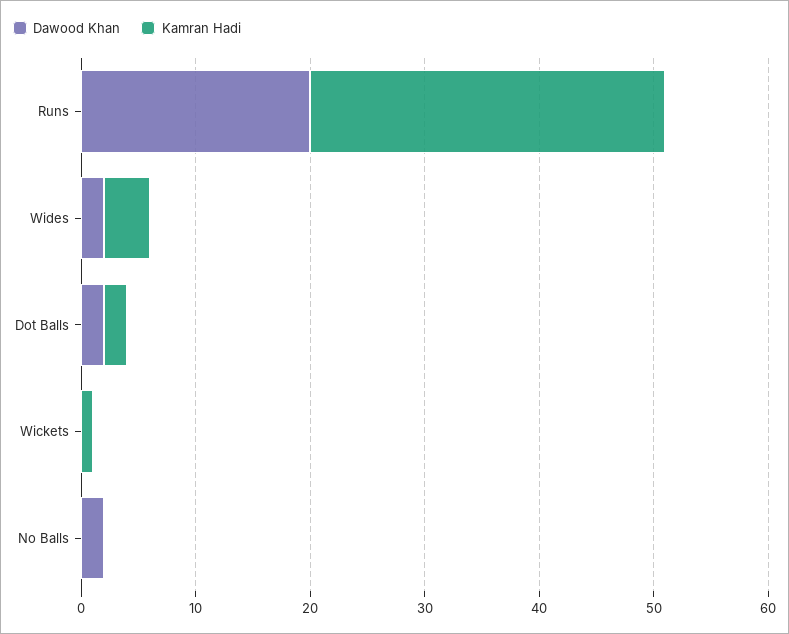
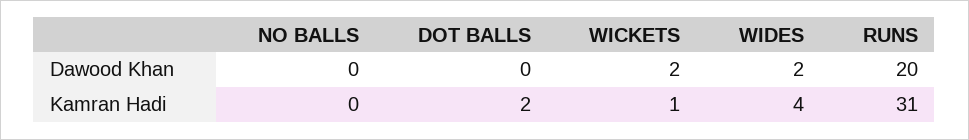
Dawood Khan, Dot Balls: 2 -> 0
Dawood Khan, Wickets: 0 -> 2
Dawood Khan, No Balls: 2 -> 0

